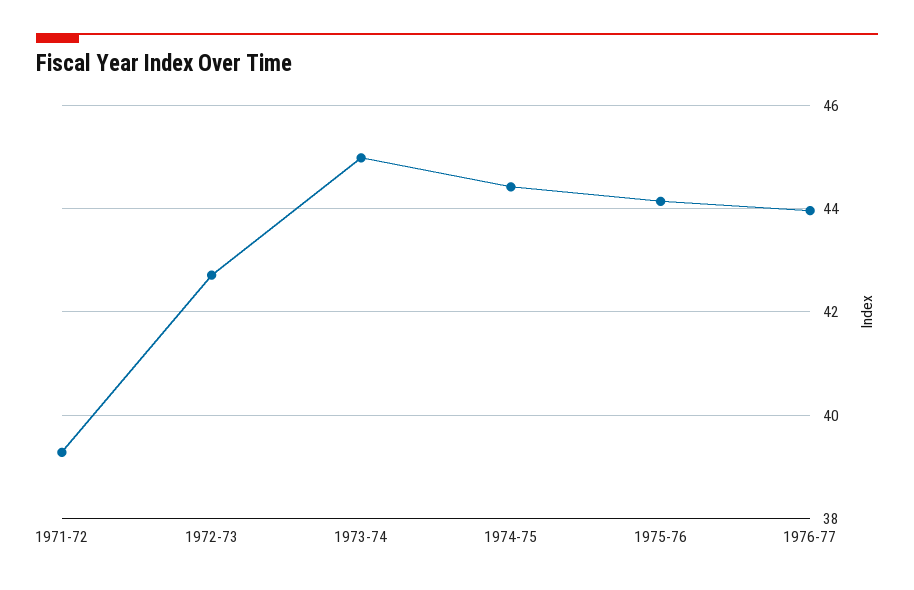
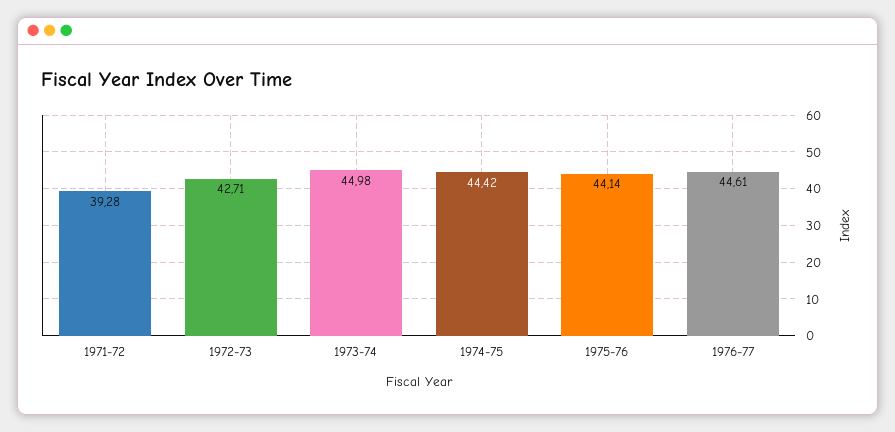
1976-77: 44 -> 44.61

